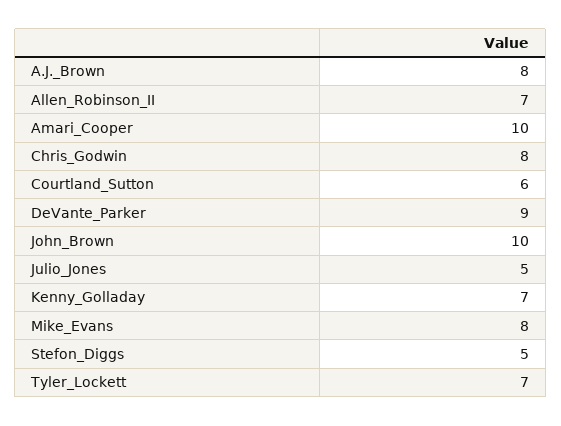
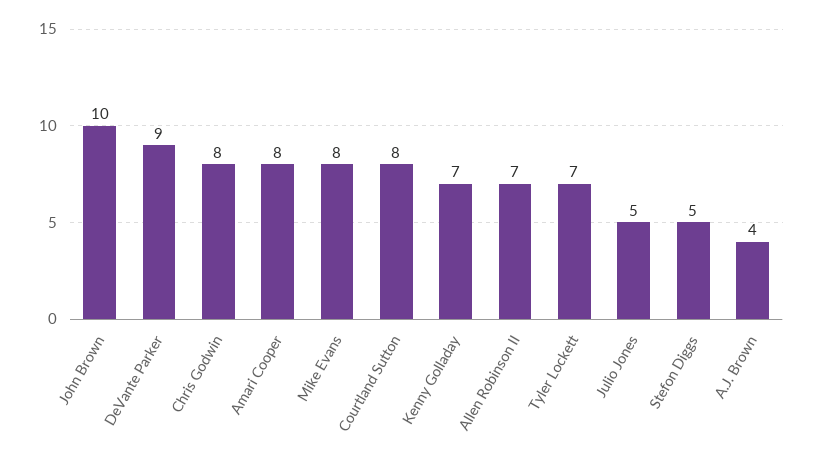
A.J._Brown: 8 -> 4
Amari_Cooper: 10 -> 8
Courtland_Sutton: 6 -> 8

